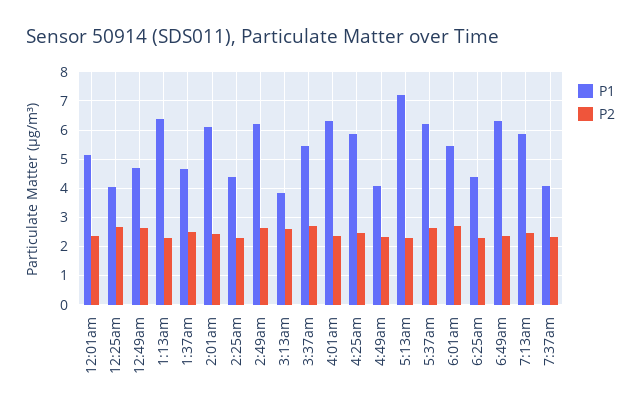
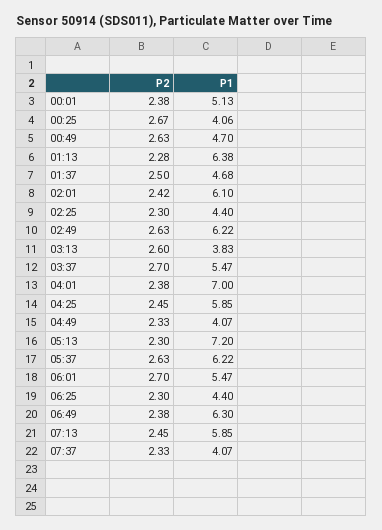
P1, 4:01am: 6.25 -> 7

